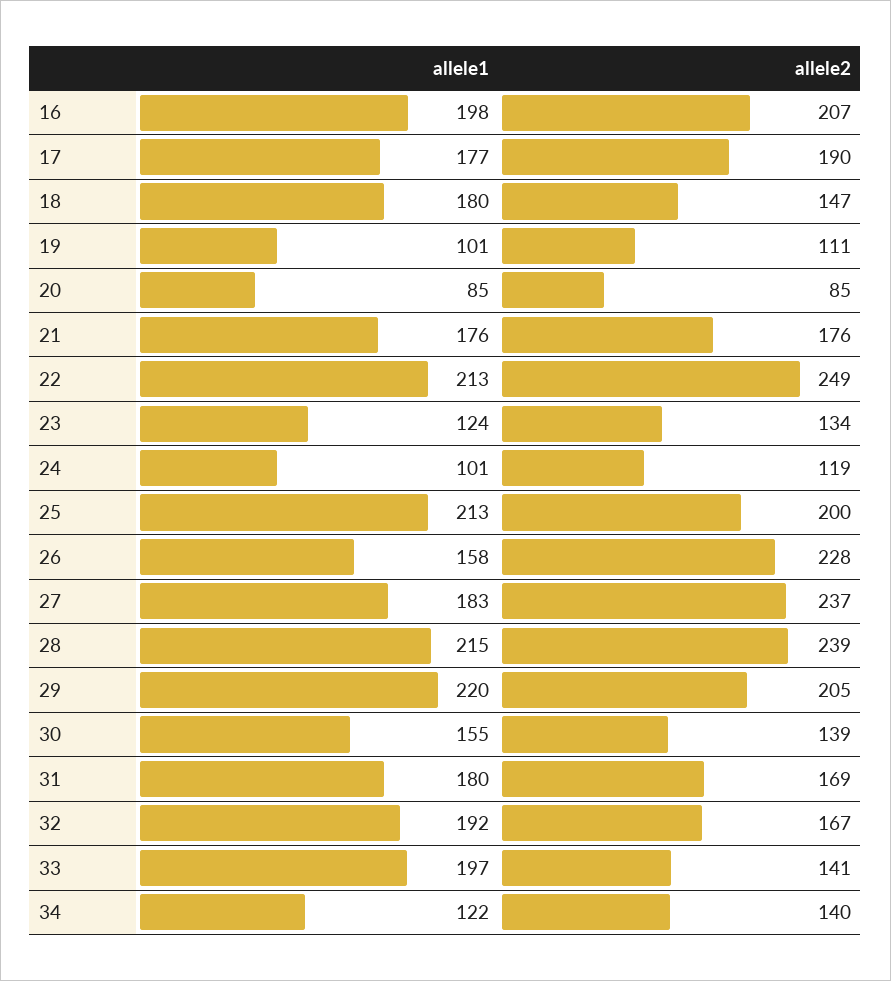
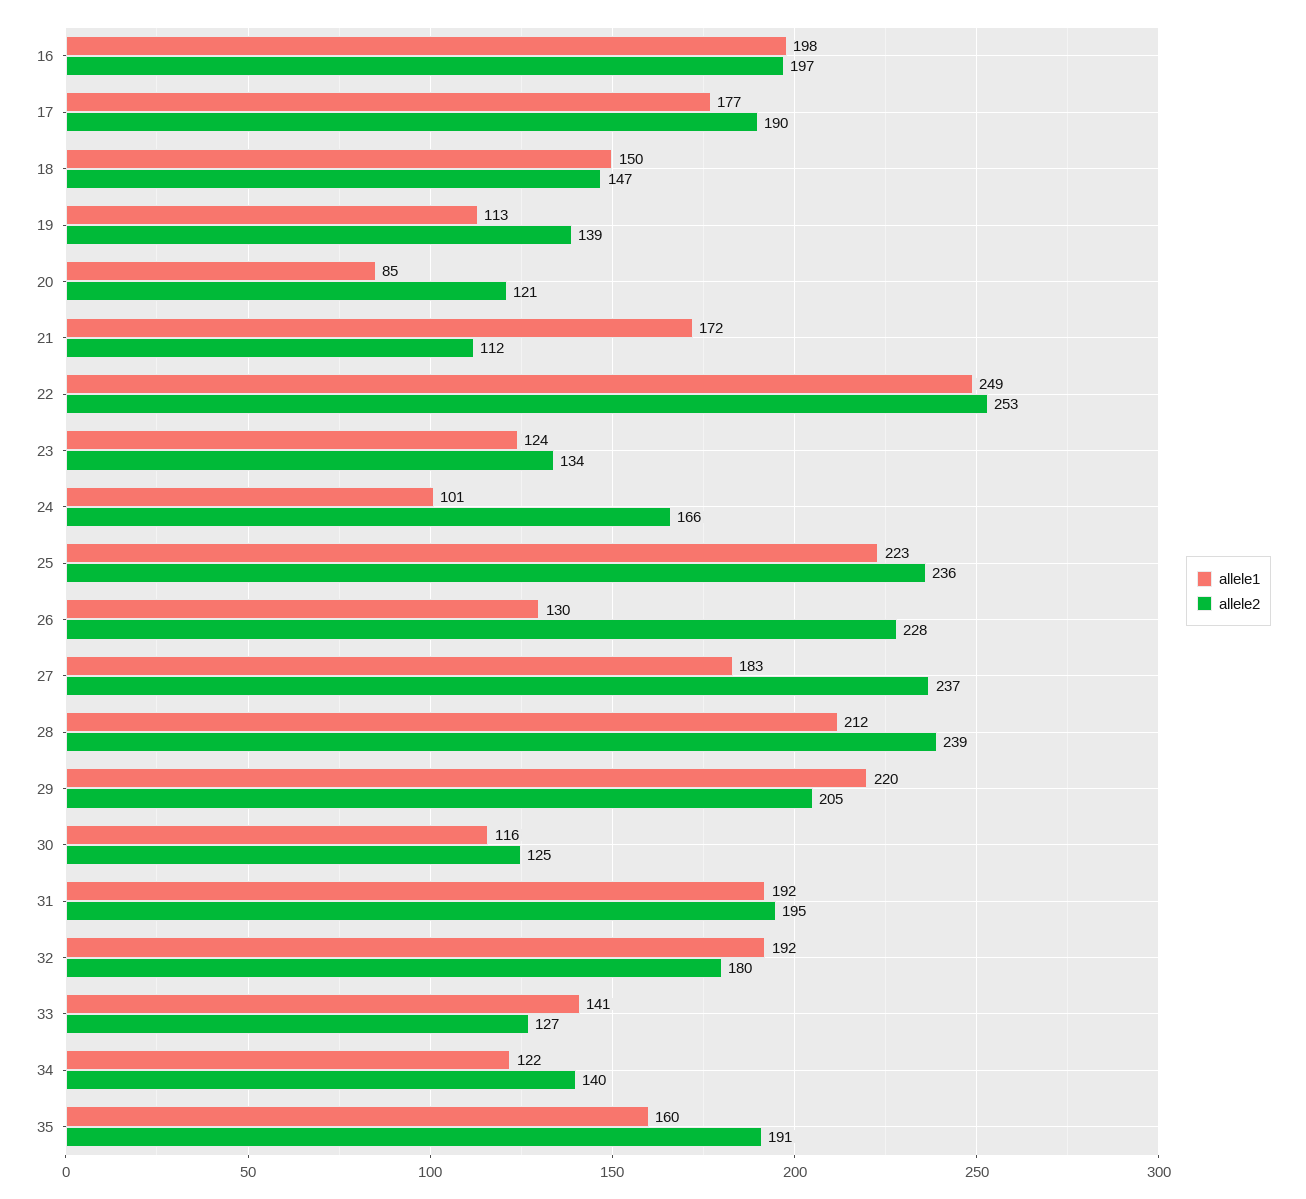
allele2, 16: 207 -> 197
allele1, 18: 180 -> 150
allele1, 19: 101 -> 113
allele2, 19: 111 -> 139
allele2, 20: 85 -> 121
allele1, 21: 176 -> 172
allele2, 21: 176 -> 112
allele1, 22: 213 -> 249
allele2, 22: 249 -> 253
allele2, 24: 119 -> 166
allele1, 25: 213 -> 223
allele2, 25: 200 -> 236
allele1, 26: 158 -> 130
allele1, 28: 215 -> 212
allele1, 30: 155 -> 116
allele2, 30: 139 -> 125
allele1, 31: 180 -> 192
allele2, 31: 169 -> 195
allele2, 32: 167 -> 180
allele1, 33: 197 -> 141
allele2, 33: 141 -> 127
allele1, 35: none -> 160
allele2, 35: none -> 191

